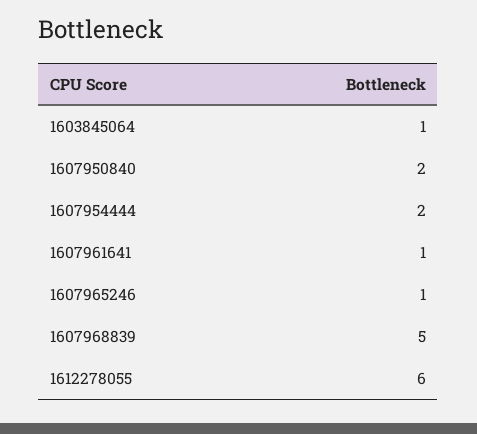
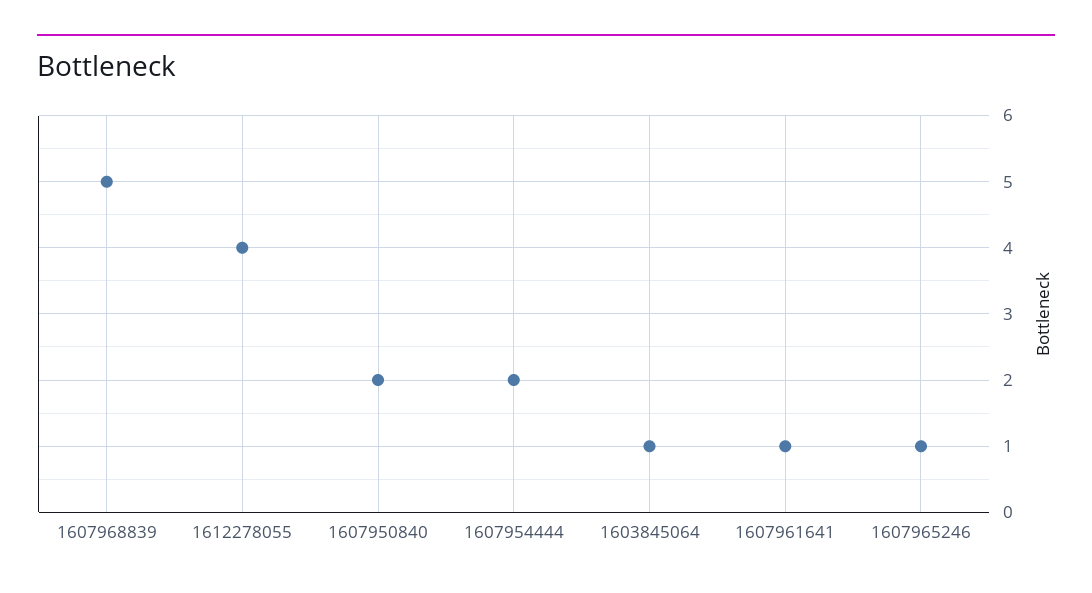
1612278055: 6 -> 4

